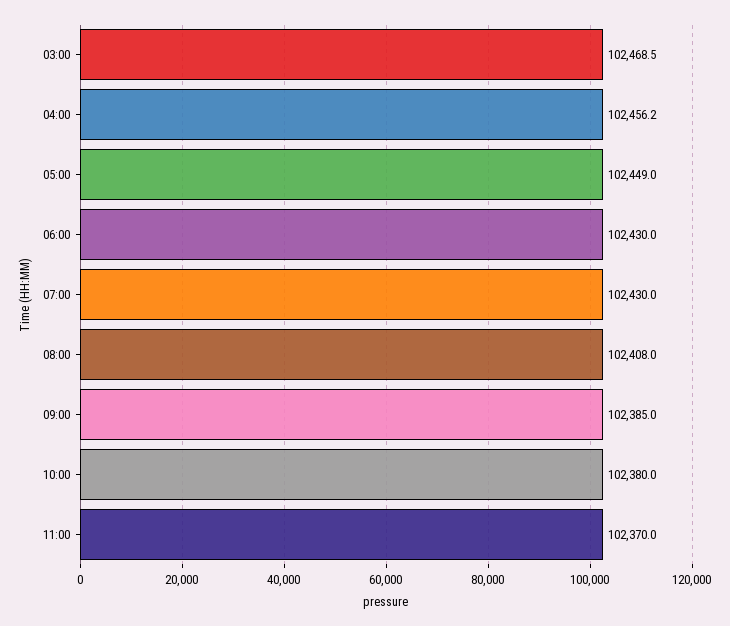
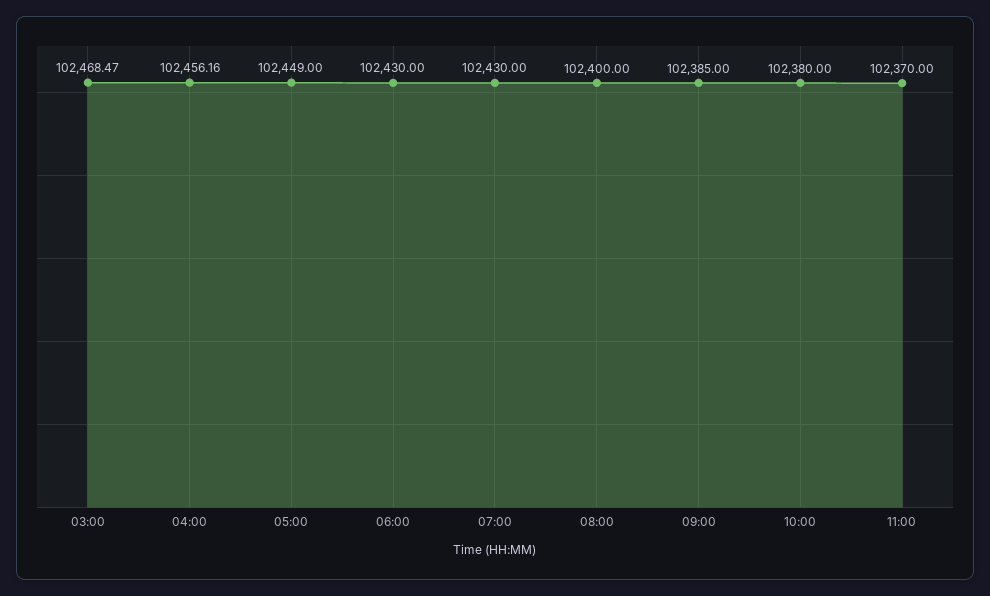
08:00: 102408 -> 102400

